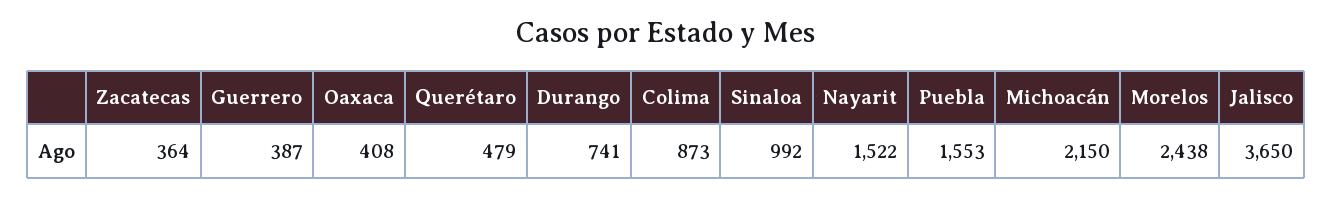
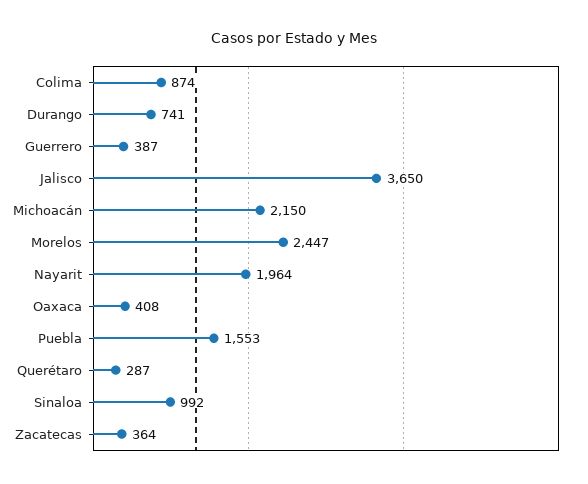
Querétaro: 479 -> 287
Colima: 873 -> 874
Nayarit: 1522 -> 1964
Morelos: 2438 -> 2447

